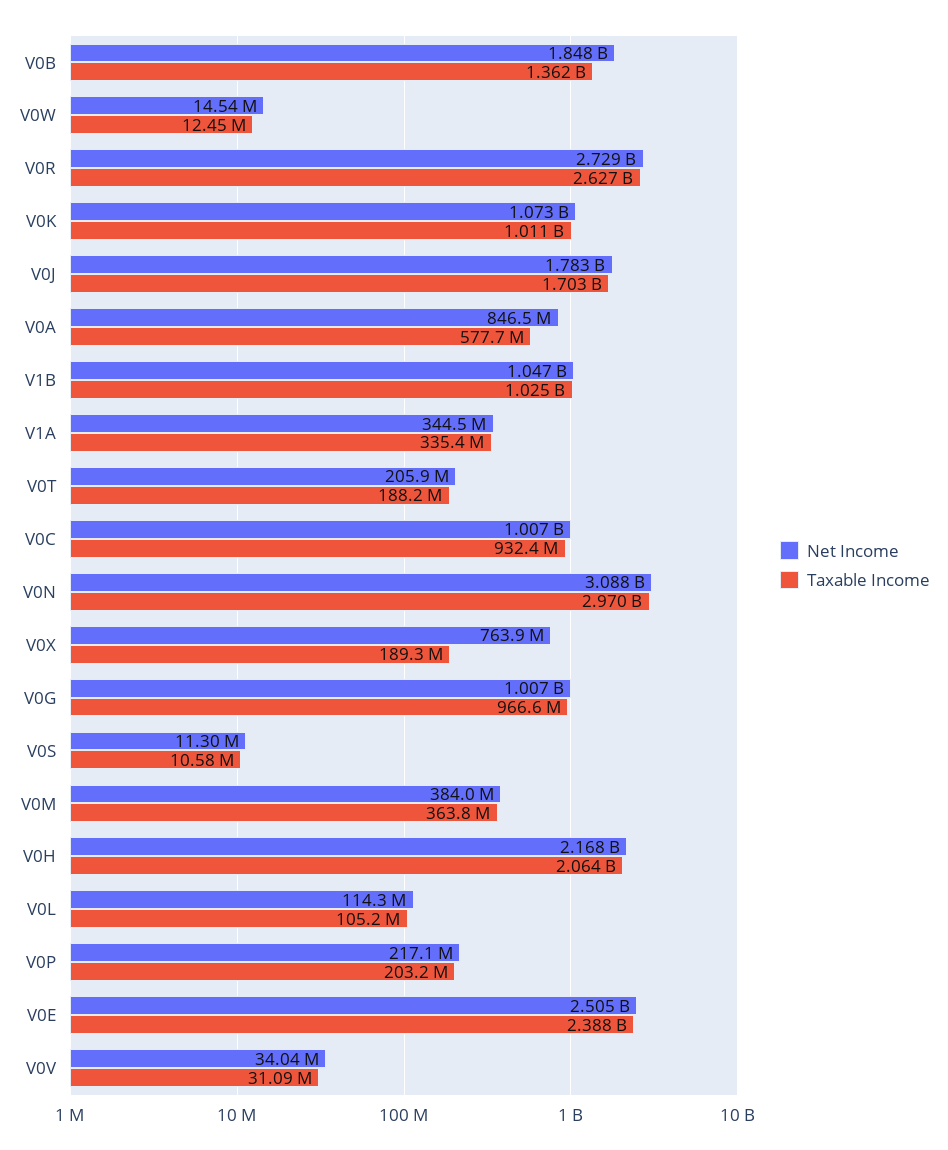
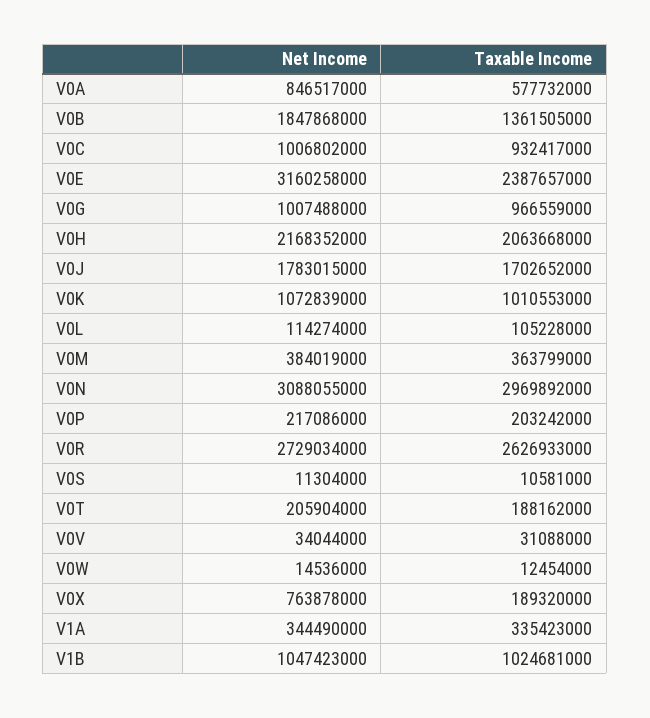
Net Income, V0E: 2505000000 -> 3160258000

